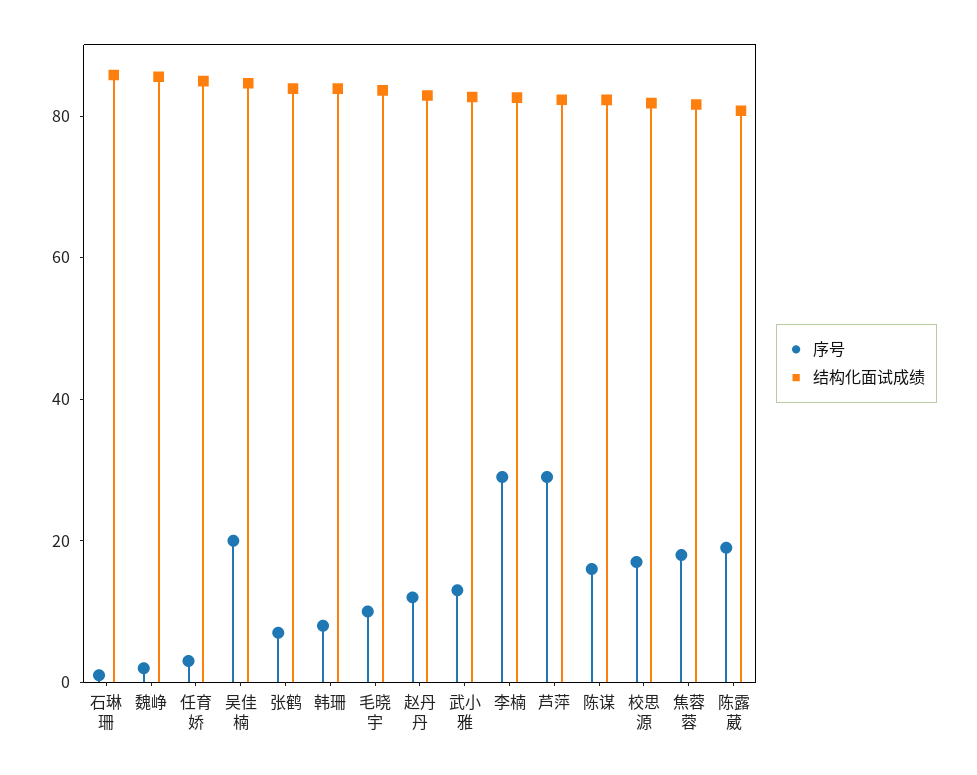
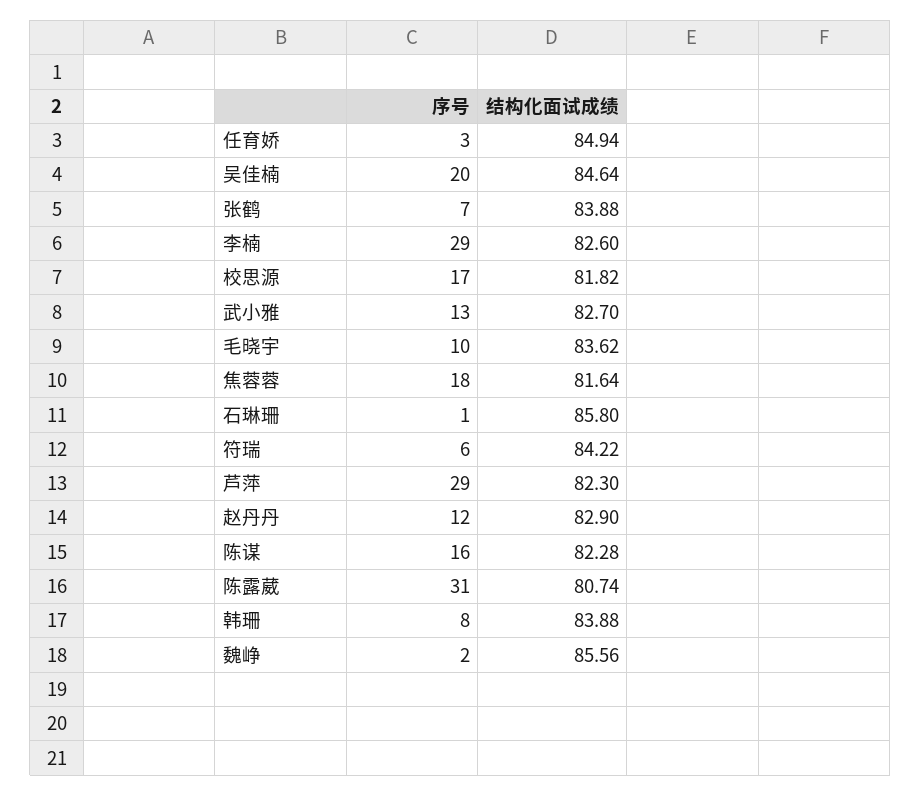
序号, 陈露葳: 20 -> 31
序号, 符瑞: none -> 6
结构化面试成绩, 符瑞: none -> 84.22

